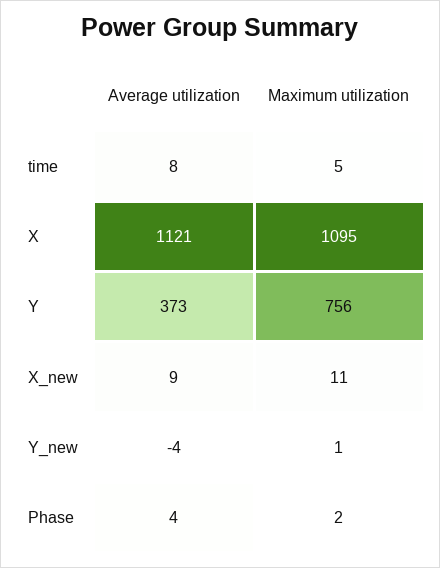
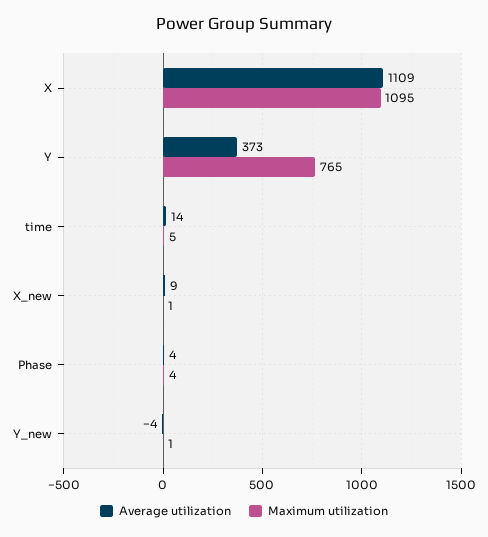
Average utilization, time: 8 -> 14
Average utilization, X: 1121 -> 1109
Maximum utilization, Y: 756 -> 765
Maximum utilization, X_new: 11 -> 1
Maximum utilization, Phase: 2 -> 4

